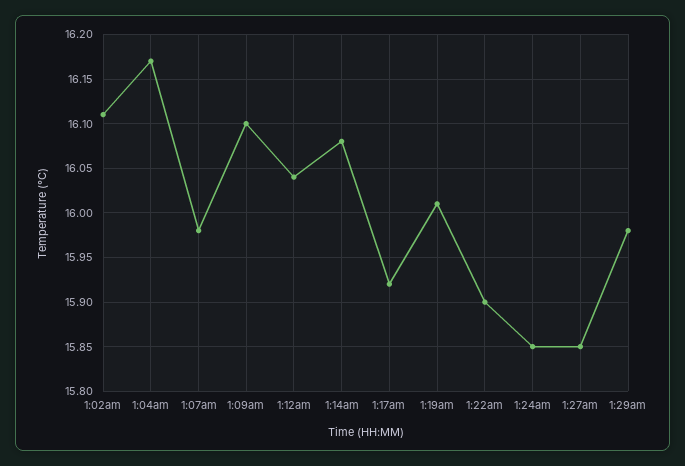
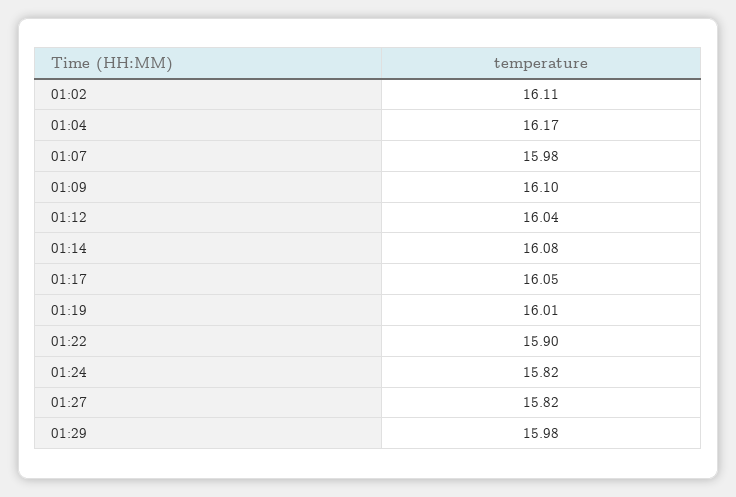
1:17am: 15.92 -> 16.05
1:24am: 15.85 -> 15.82
1:27am: 15.85 -> 15.82

